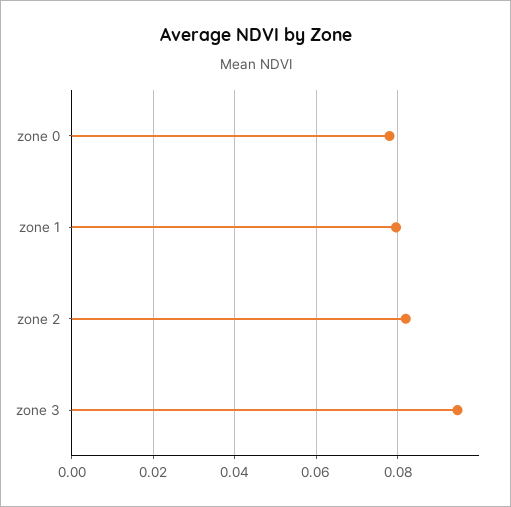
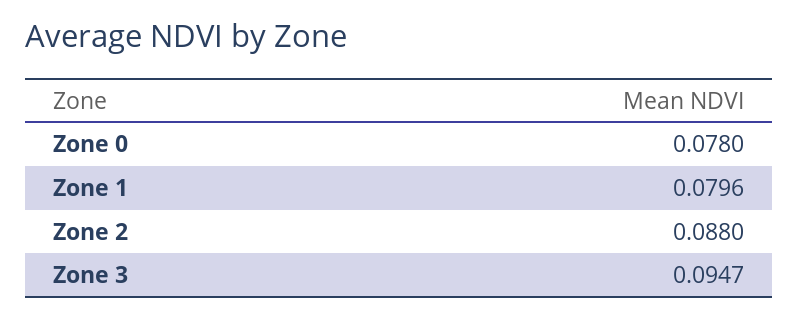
zone 2: 0.082 -> 0.088

